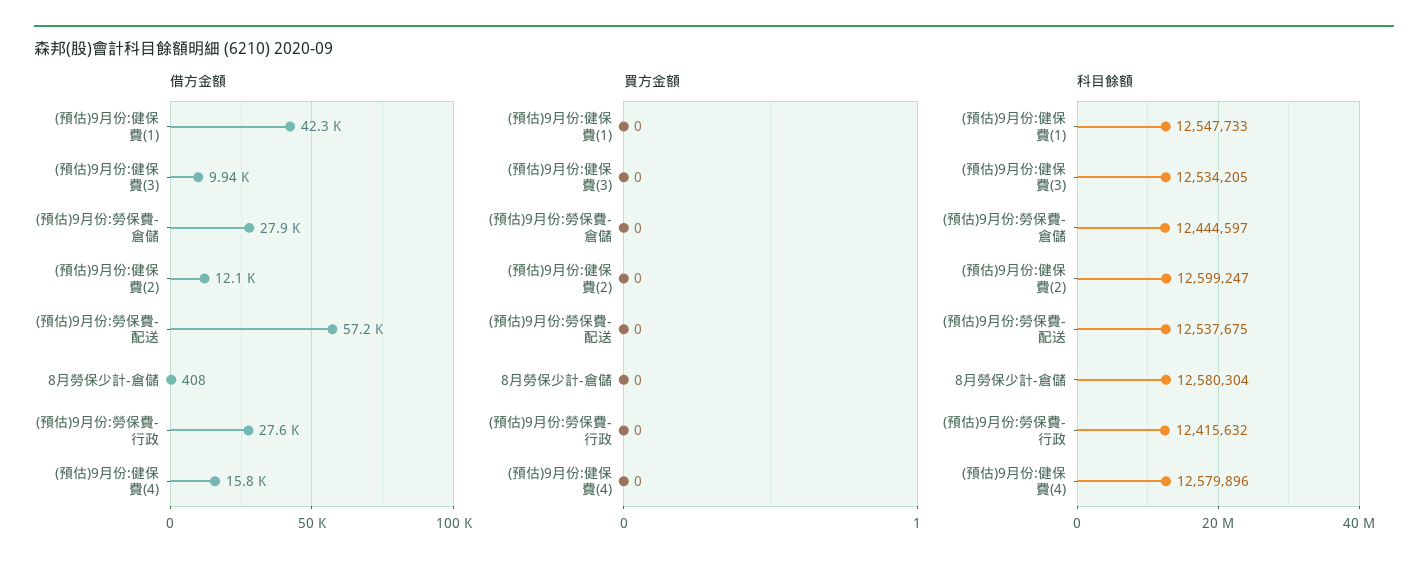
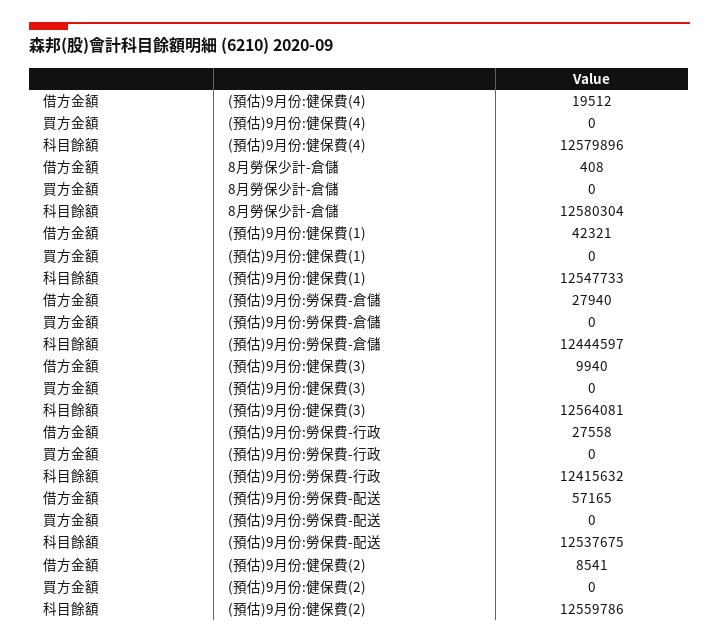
借方金額, (預估)9月份:健保費(2): 12100 -> 8541
借方金額, (預估)9月份:健保費(4): 15800 -> 19512
科目餘額, (預估)9月份:健保費(3): 12534205 -> 12564081
科目餘額, (預估)9月份:健保費(2): 12599247 -> 12559786

